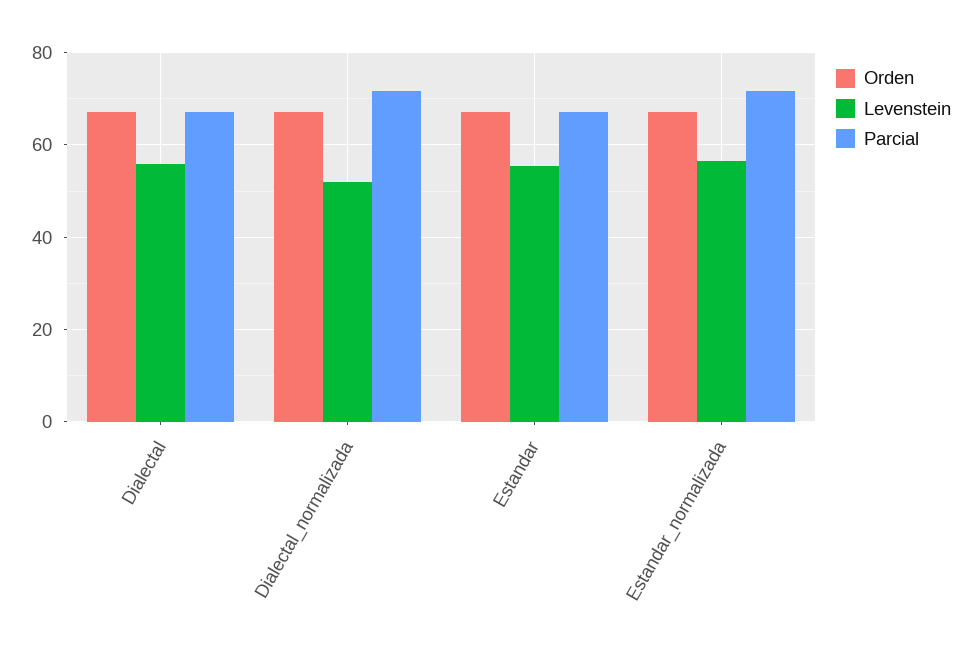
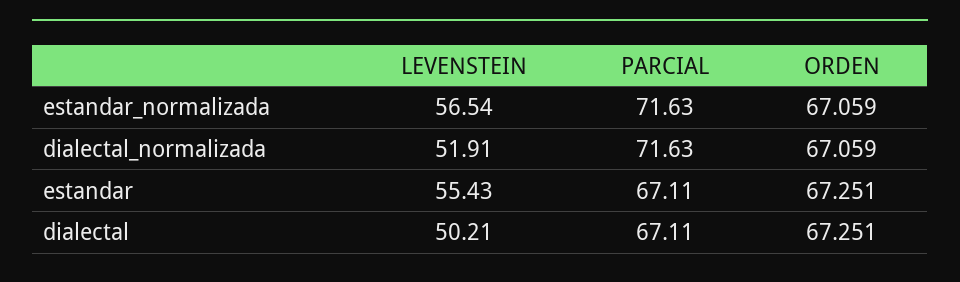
Levenstein, Dialectal: 56 -> 50.21

